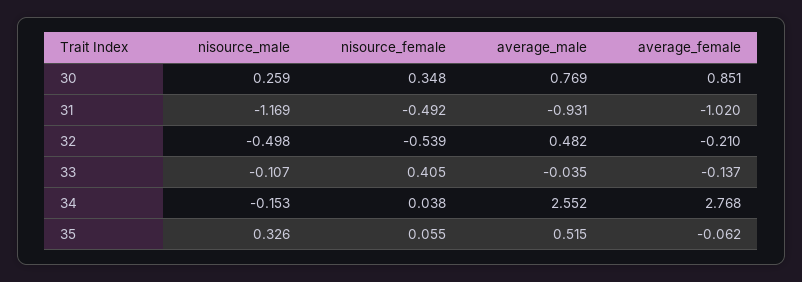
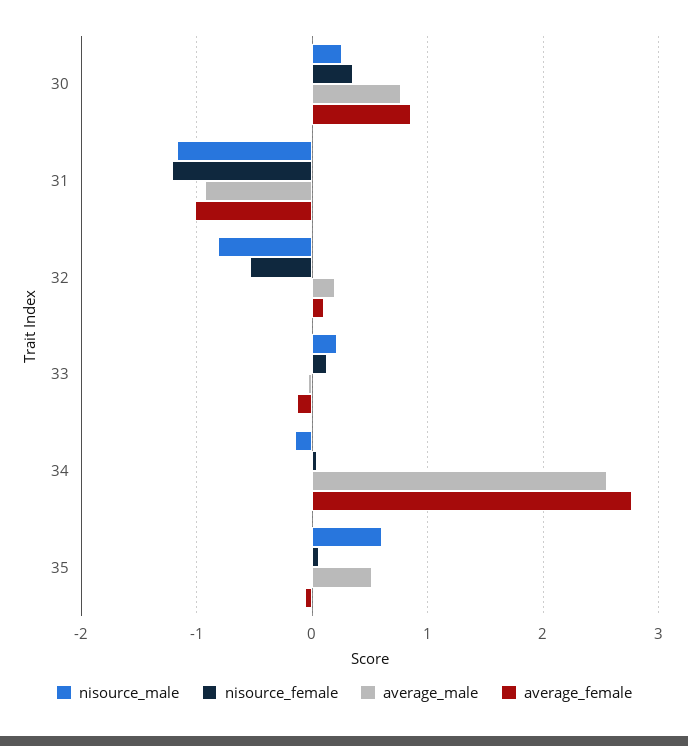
nisource_female, 31: -0.492 -> -1.2
nisource_male, 32: -0.498 -> -0.8
average_male, 32: 0.482 -> 0.2
average_female, 32: -0.21 -> 0.1
nisource_male, 33: -0.107 -> 0.2
nisource_female, 33: 0.405 -> 0.1
nisource_male, 35: 0.326 -> 0.6

